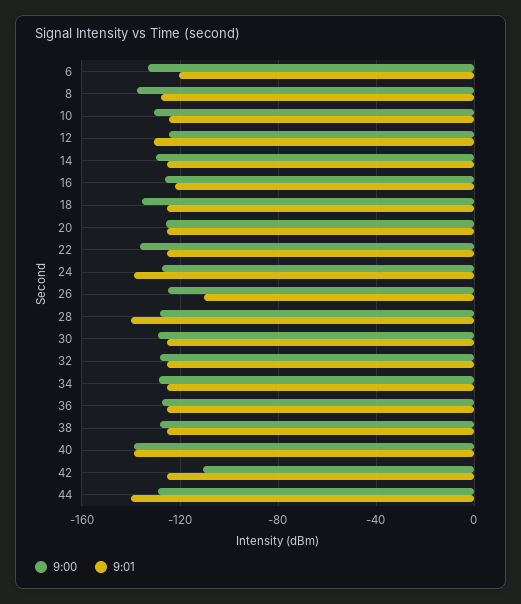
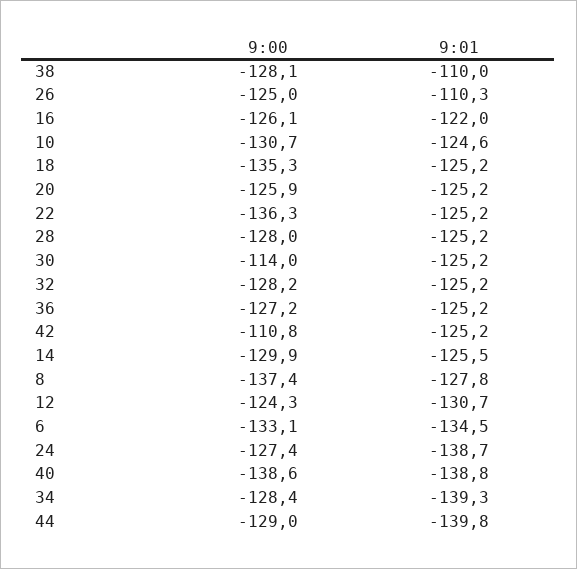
9:01, 6: -120 -> -134.5
9:01, 28: -140 -> -125.2
9:00, 30: -130 -> -114
9:01, 34: -125 -> -139.3
9:01, 38: -125 -> -110

